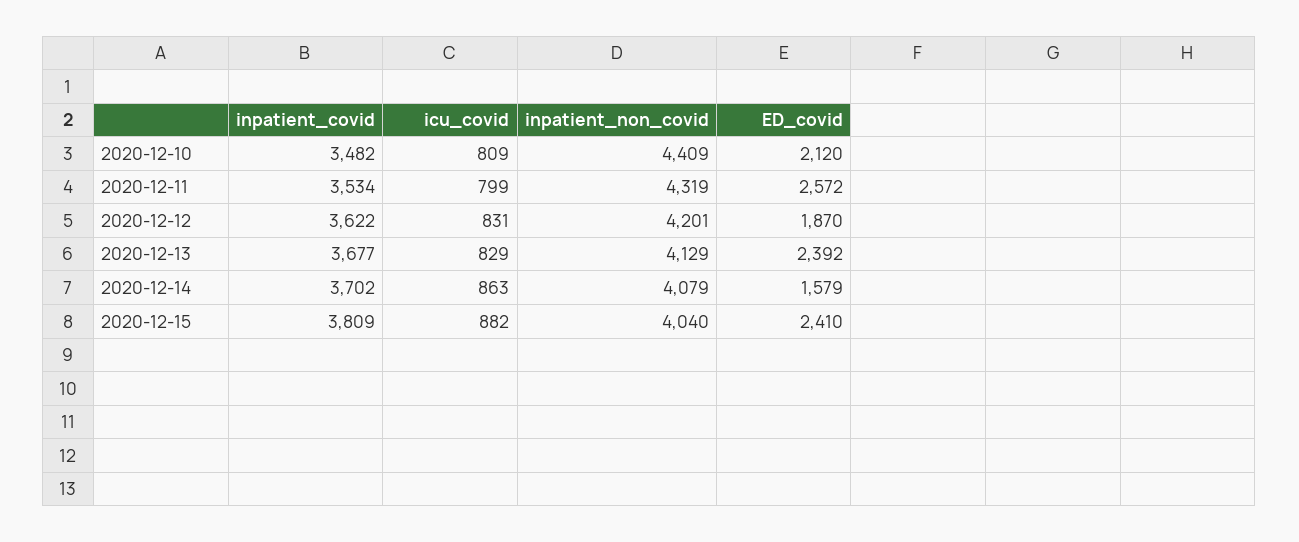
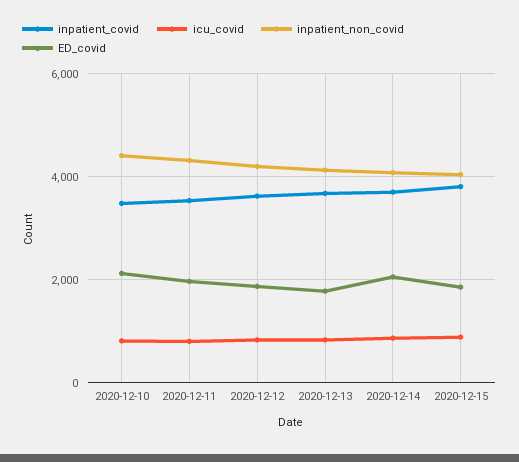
ED_covid, 2020-12-11: 2572 -> 2000
ED_covid, 2020-12-13: 2392 -> 1800
ED_covid, 2020-12-14: 1579 -> 2000
ED_covid, 2020-12-15: 2410 -> 1800

